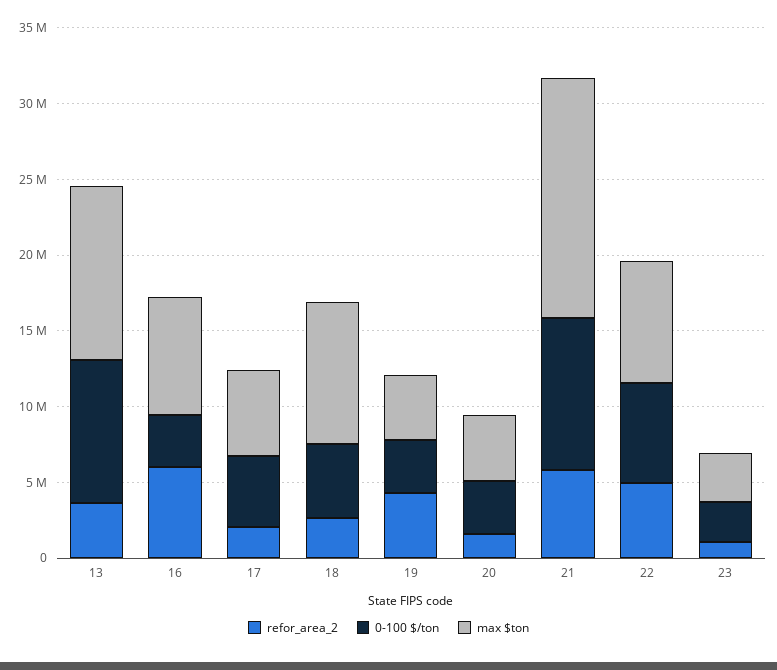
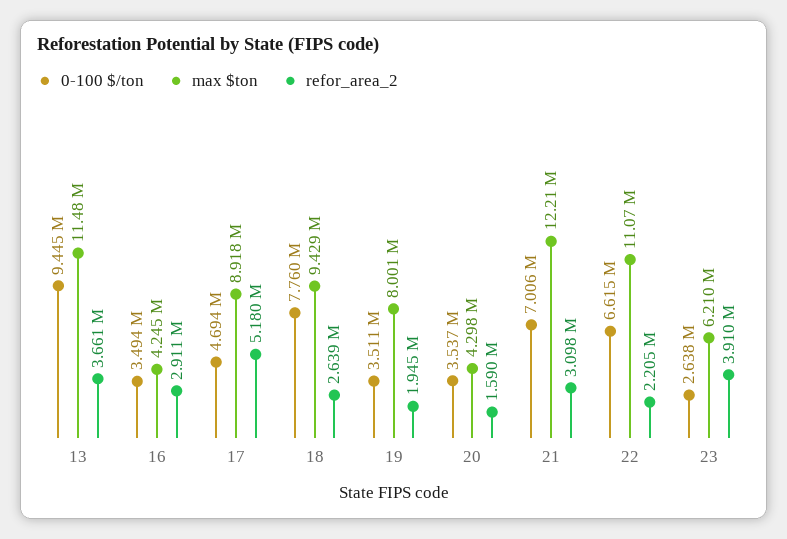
refor_area_2, 16: 6000000 -> 2911000
max $ton, 16: 8000000 -> 4245000
refor_area_2, 17: 2000000 -> 5180000
max $ton, 17: 6000000 -> 8918000
0-100 $/ton, 18: 5000000 -> 7760000
refor_area_2, 19: 4000000 -> 1945000
max $ton, 19: 4000000 -> 8001000
refor_area_2, 21: 6000000 -> 3098000
0-100 $/ton, 21: 10000000 -> 7006000
max $ton, 21: 16000000 -> 12210000
refor_area_2, 22: 5000000 -> 2205000
max $ton, 22: 8000000 -> 11070000
refor_area_2, 23: 1000000 -> 3910000
max $ton, 23: 3000000 -> 6210000

